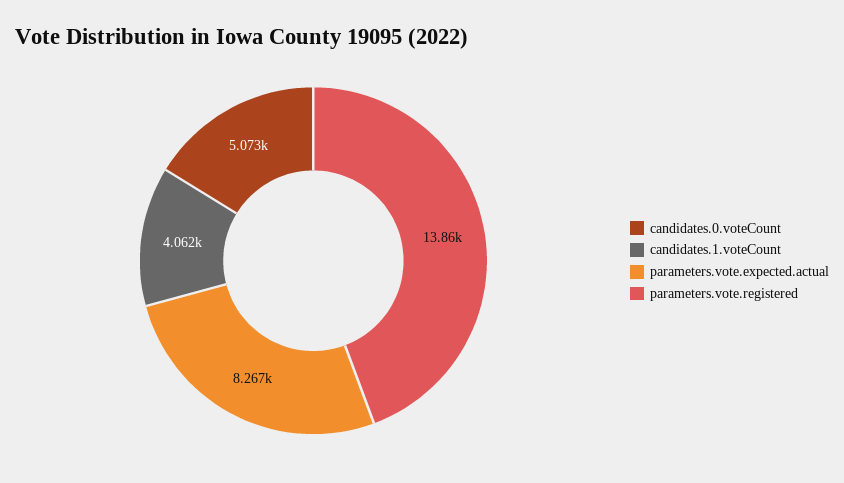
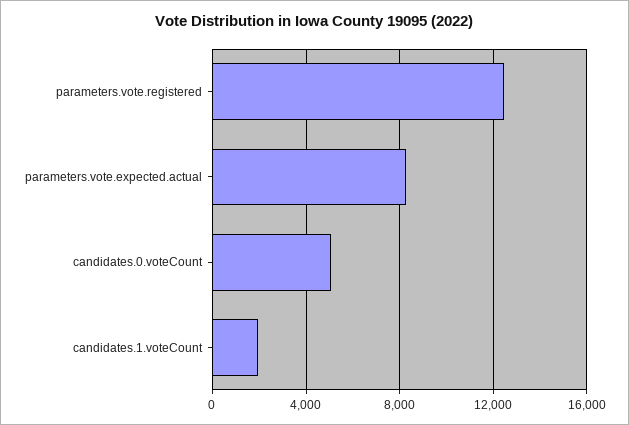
candidates.1.voteCount: 4062 -> 2000
parameters.vote.registered: 13860 -> 12500

